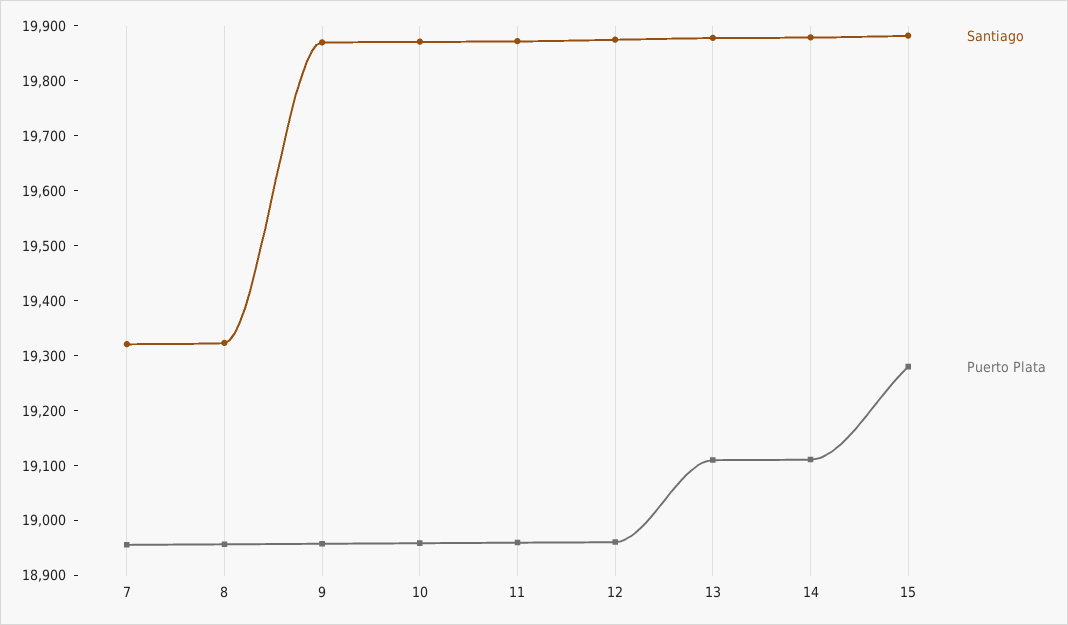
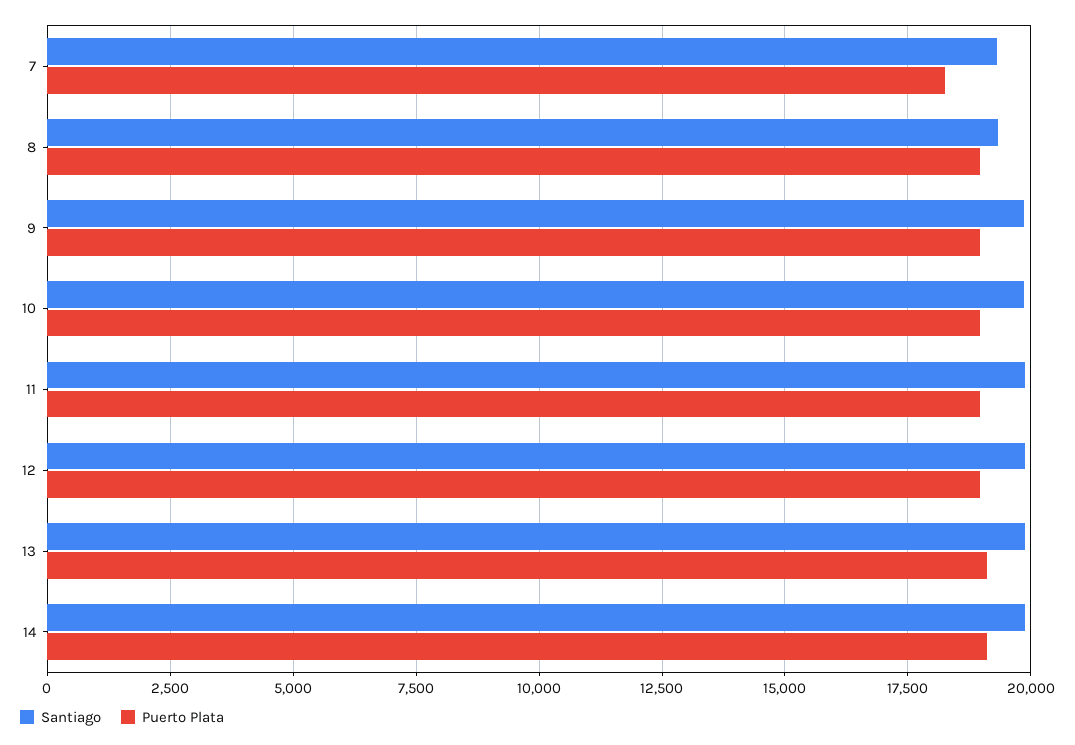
Puerto Plata, 7: 18960 -> 18250
Santiago, 15: 19880 -> none
Puerto Plata, 15: 19280 -> none

